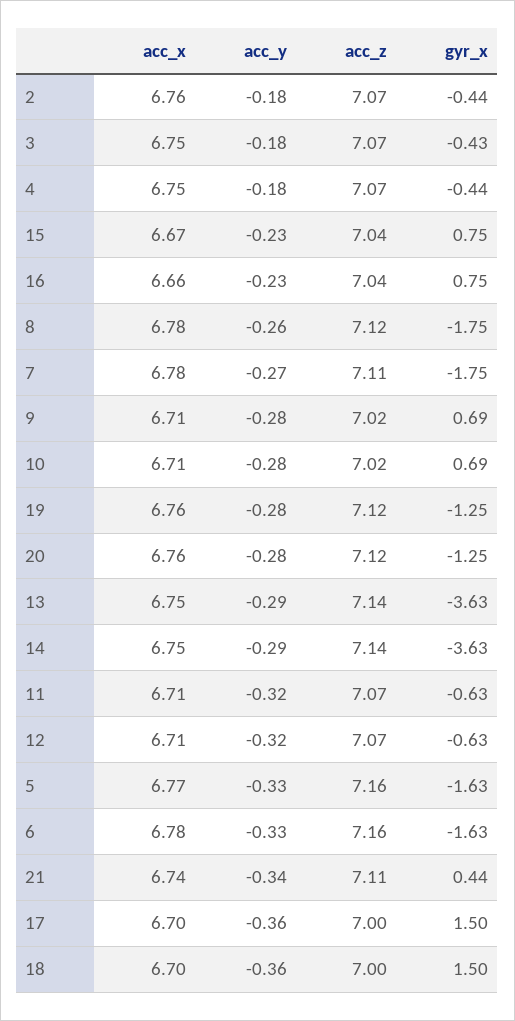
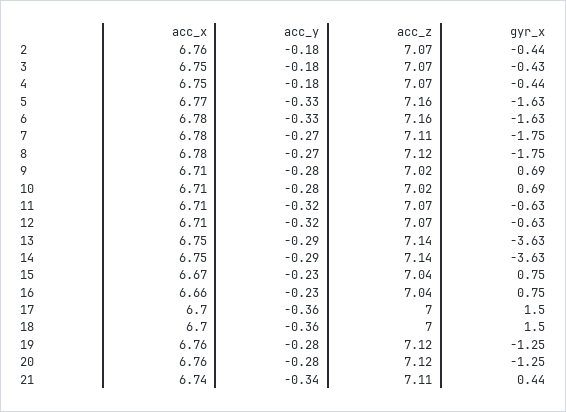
acc_y, 8: -0.26 -> -0.27

